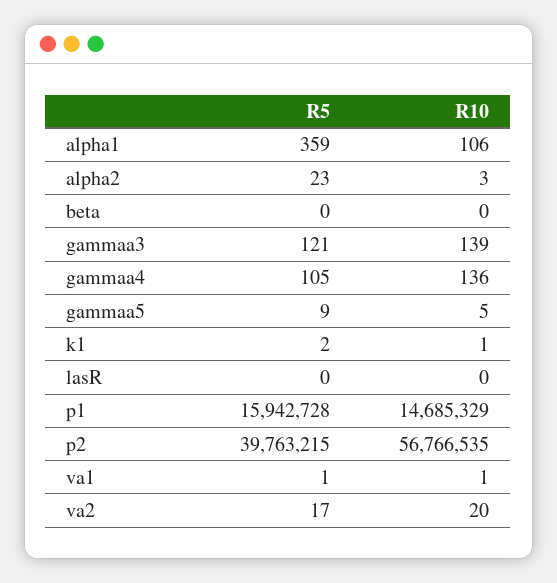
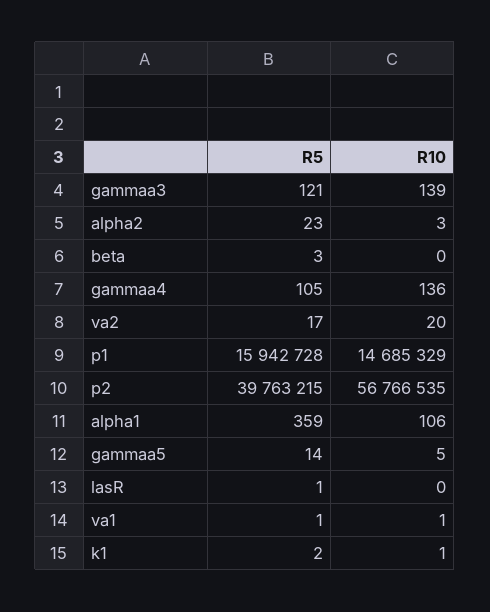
R5, beta: 0 -> 3
R5, gammaa5: 9 -> 14
R5, lasR: 0 -> 1

